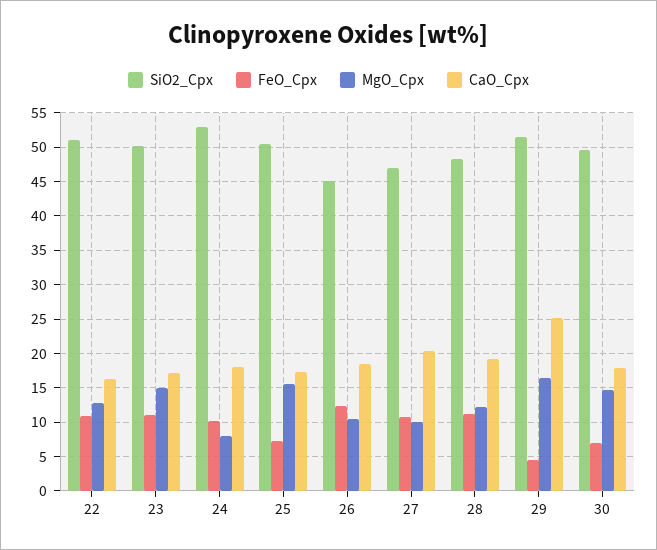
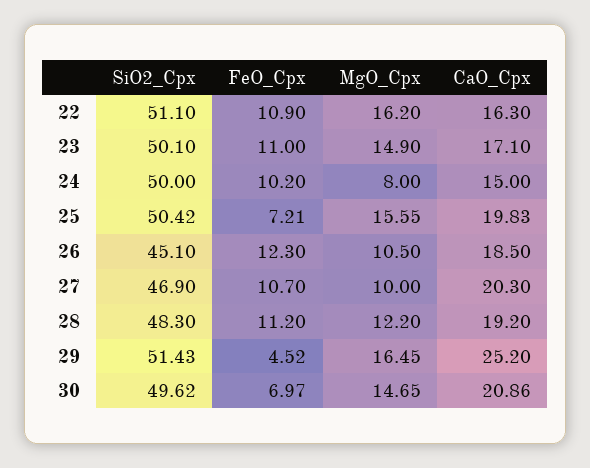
MgO_Cpx, 22: 13 -> 16.2
SiO2_Cpx, 24: 53 -> 50
CaO_Cpx, 24: 18 -> 15
CaO_Cpx, 25: 17 -> 19.83
CaO_Cpx, 30: 18 -> 20.86

